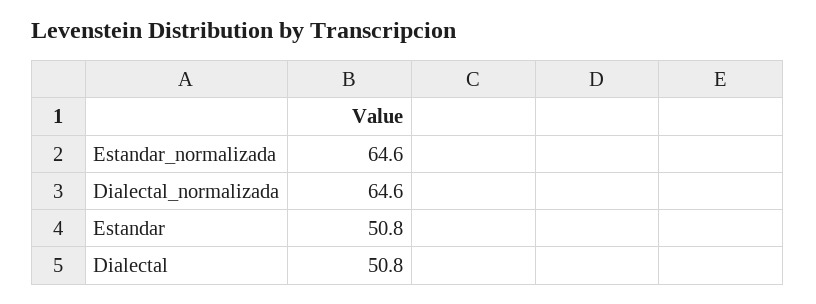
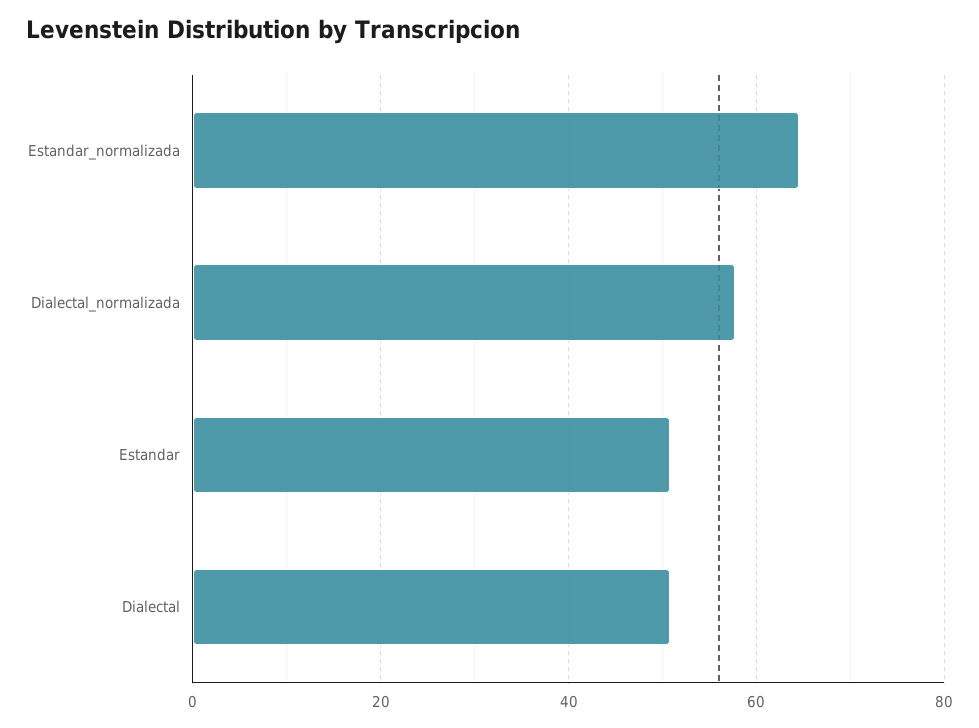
Dialectal_normalizada: 64.6 -> 58

